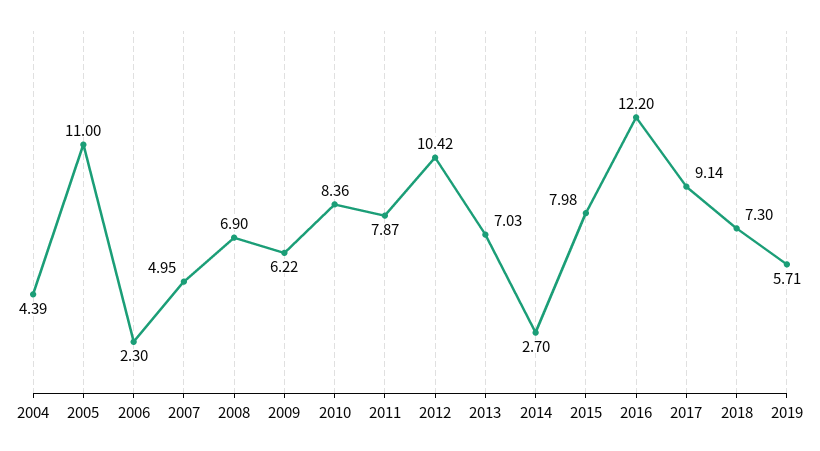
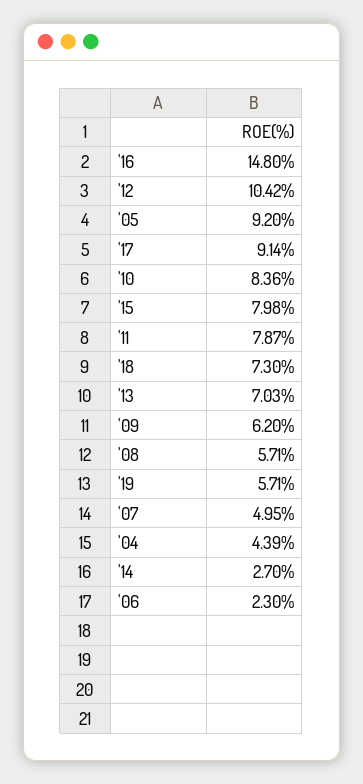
2005: 11 -> 9.2
2008: 6.9 -> 5.71
2009: 6.22 -> 6.2
2016: 12.2 -> 14.8

